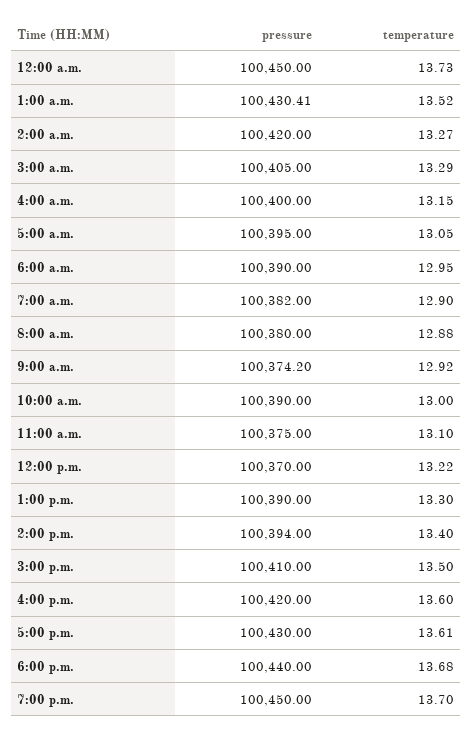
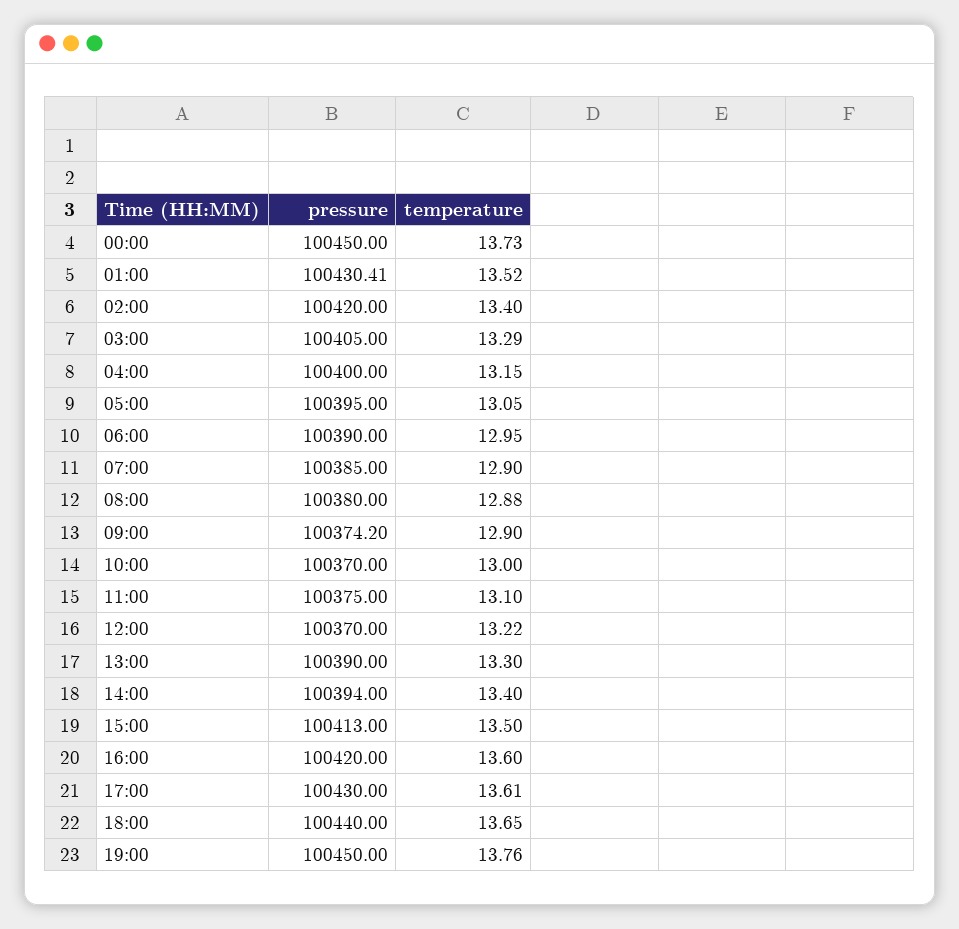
temperature, 2:00 a.m.: 13.27 -> 13.4
pressure, 7:00 a.m.: 100382 -> 100385
temperature, 9:00 a.m.: 12.92 -> 12.9
pressure, 10:00 a.m.: 100390 -> 100370
pressure, 3:00 p.m.: 100410 -> 100413
temperature, 6:00 p.m.: 13.68 -> 13.65
temperature, 7:00 p.m.: 13.7 -> 13.76

